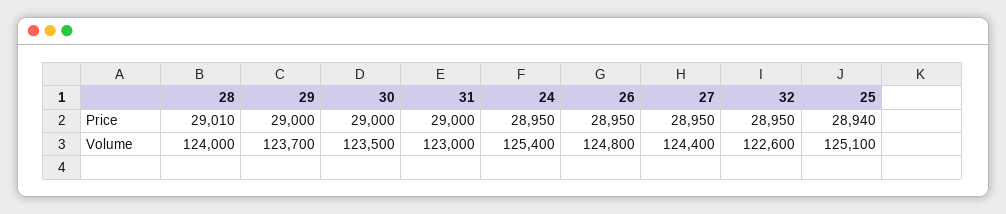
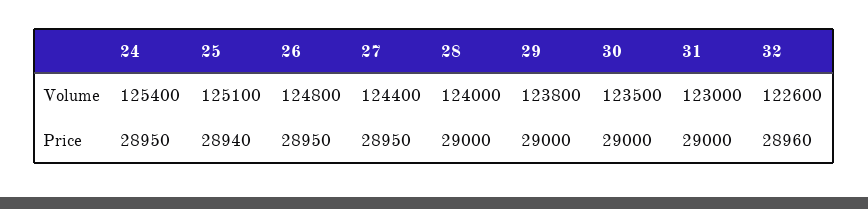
28, Price: 29010 -> 29000
32, Price: 28950 -> 28960
29, Volume: 123700 -> 123800

